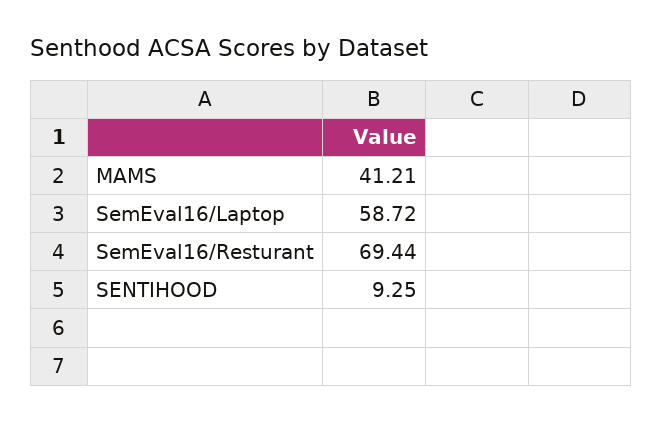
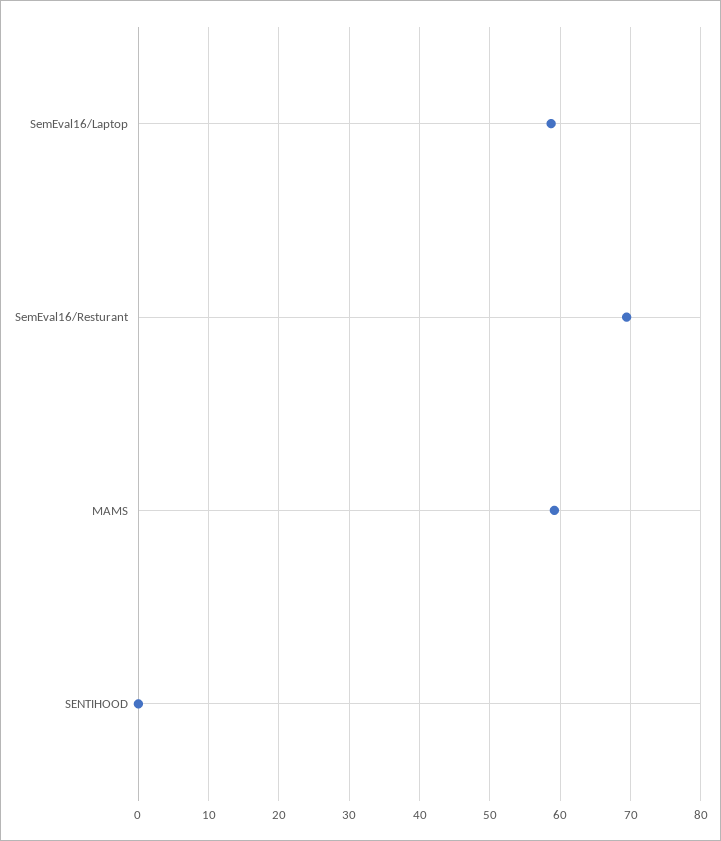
MAMS: 41.21 -> 59
SENTIHOOD: 9.25 -> 0

